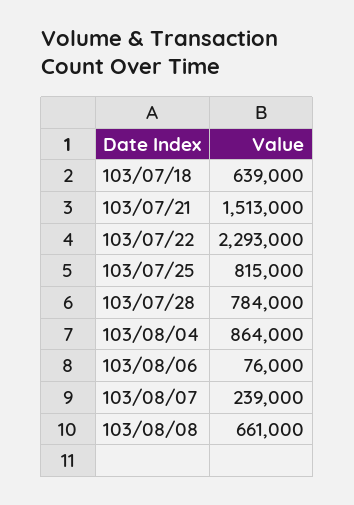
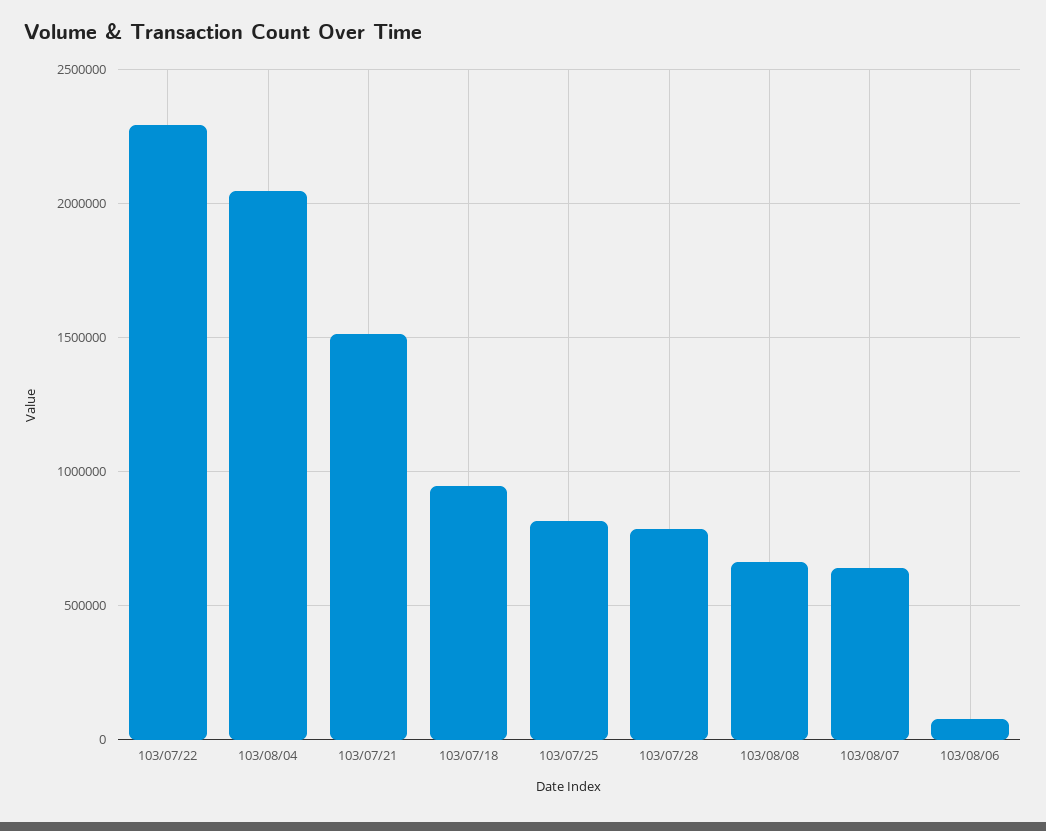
103/07/18: 639000 -> 950000
103/08/04: 864000 -> 2050000
103/08/07: 239000 -> 650000

